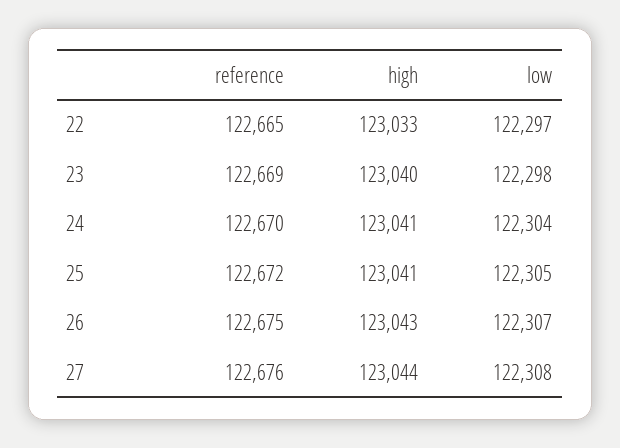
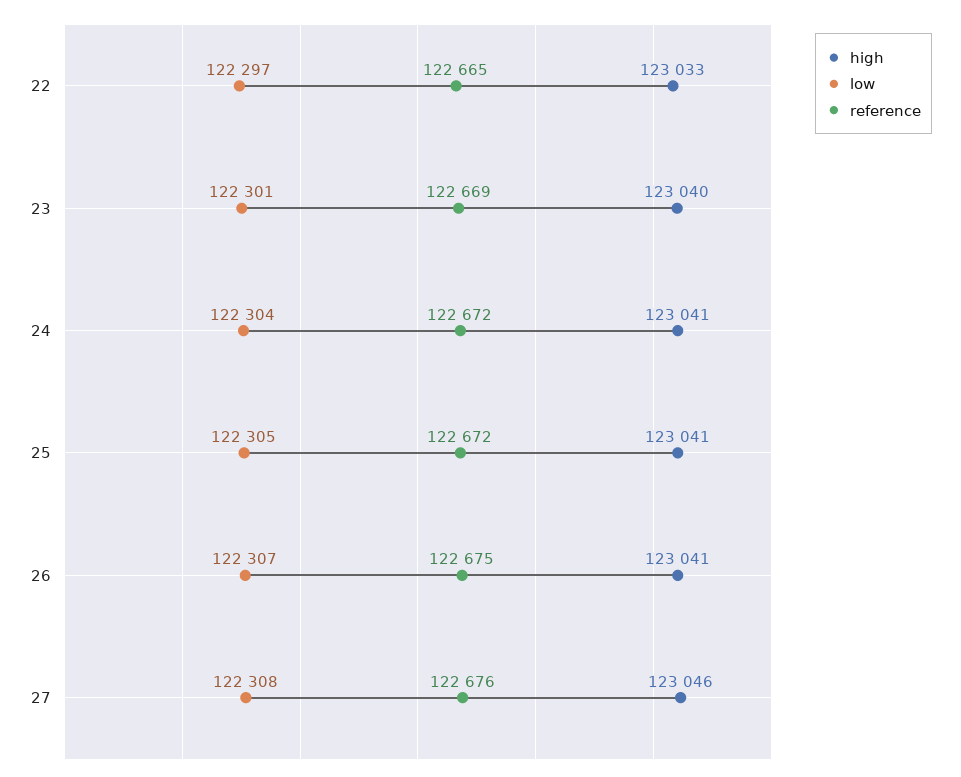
low, 23: 122298 -> 122301
reference, 24: 122670 -> 122672
high, 26: 123043 -> 123041
high, 27: 123044 -> 123046

